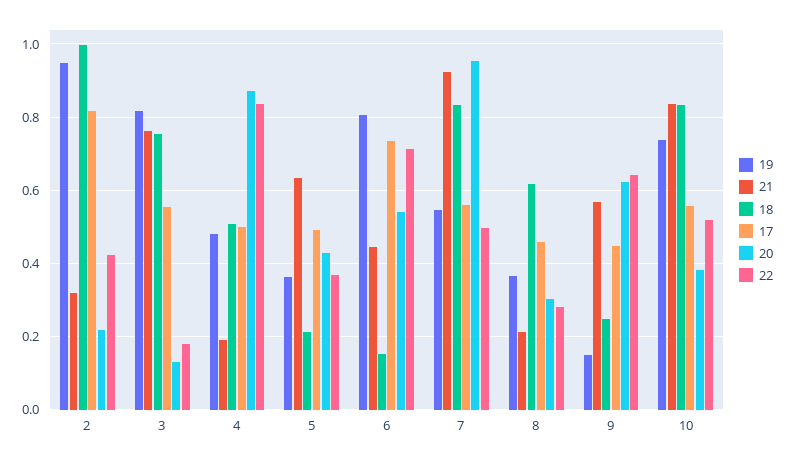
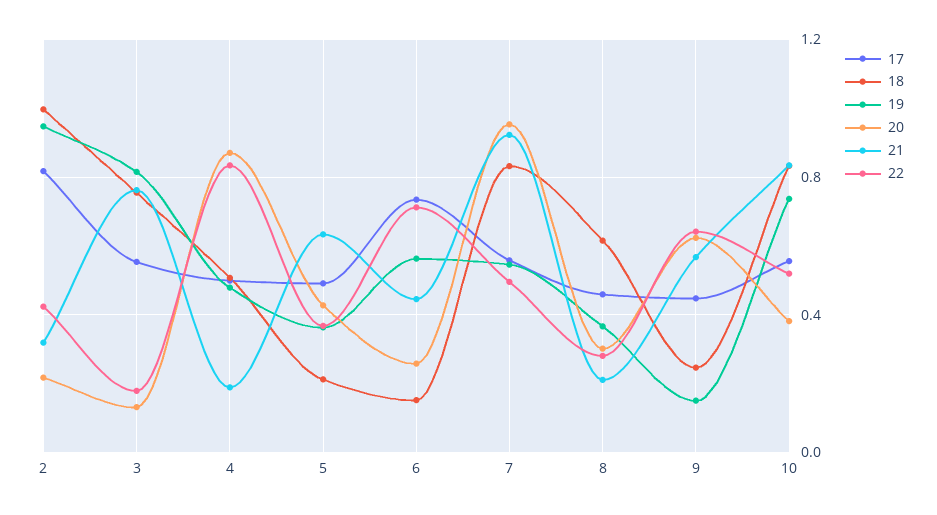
19, 6: 0.8 -> 0.55
20, 6: 0.54 -> 0.25

